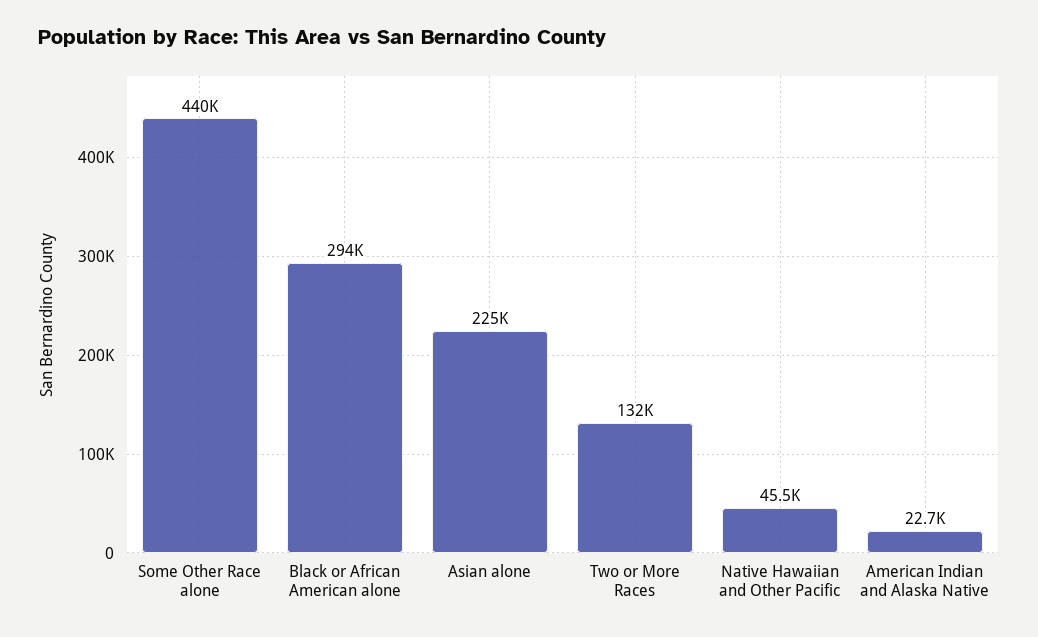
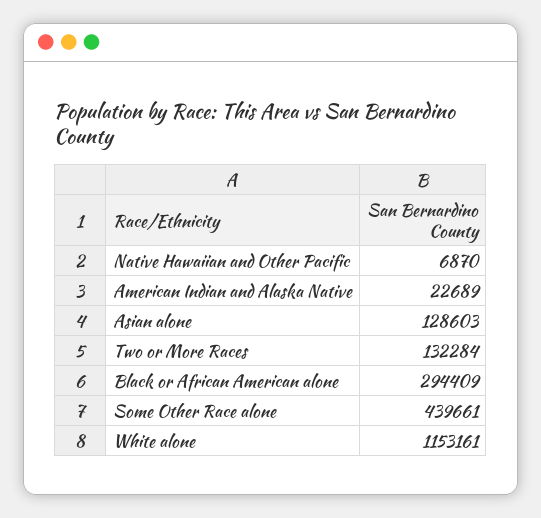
Asian alone: 225000 -> 128603
Native Hawaiian and Other Pacific: 45500 -> 6870
White alone: none -> 1153161

